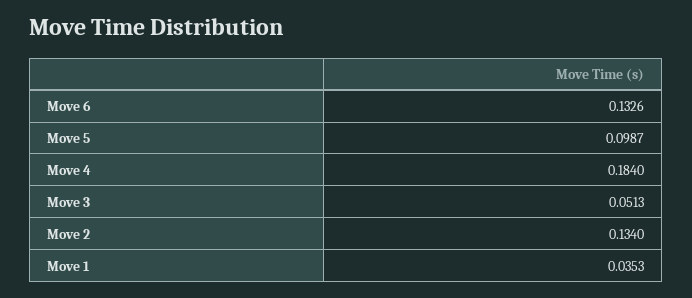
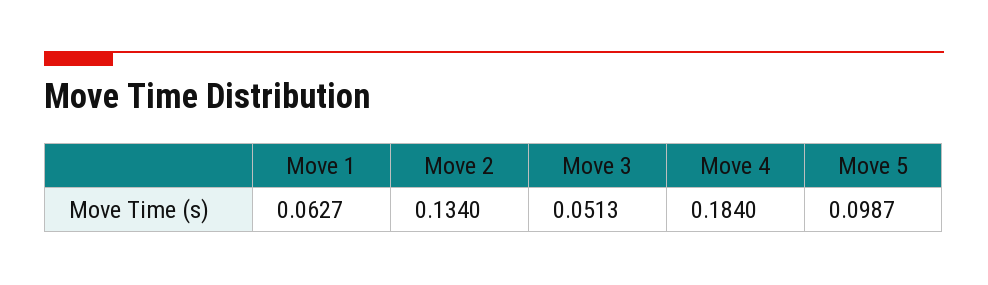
Move 6: 0.1326 -> none
Move 1: 0.0353 -> 0.0627

